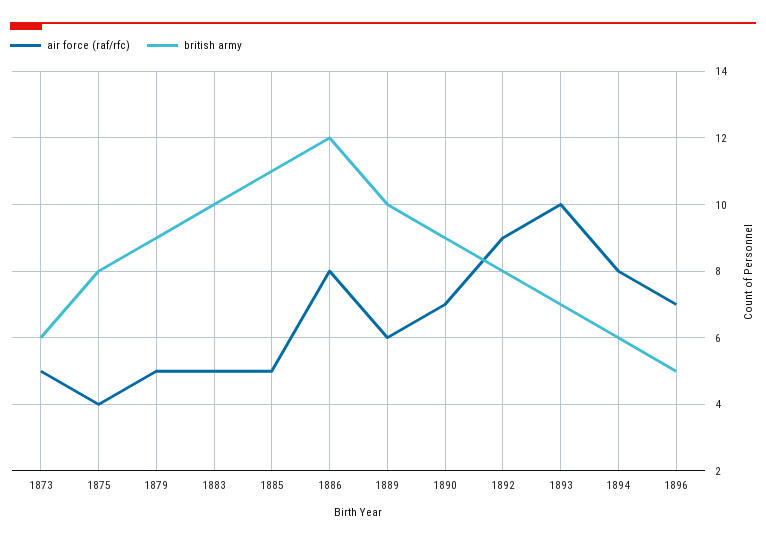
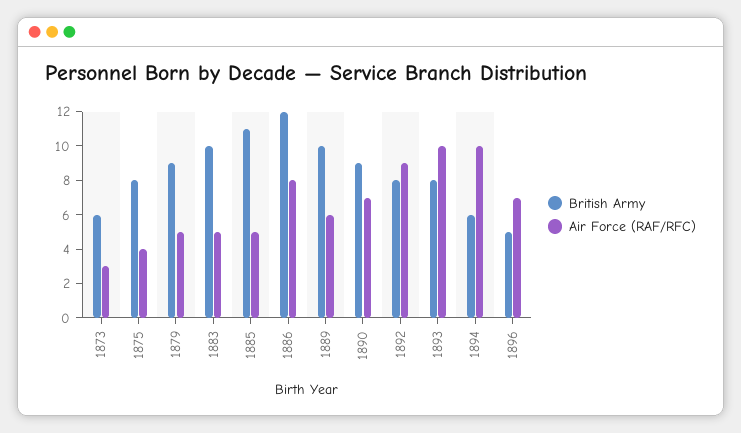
air force (raf/rfc), 1873: 5 -> 3
british army, 1893: 7 -> 8
air force (raf/rfc), 1894: 8 -> 10

